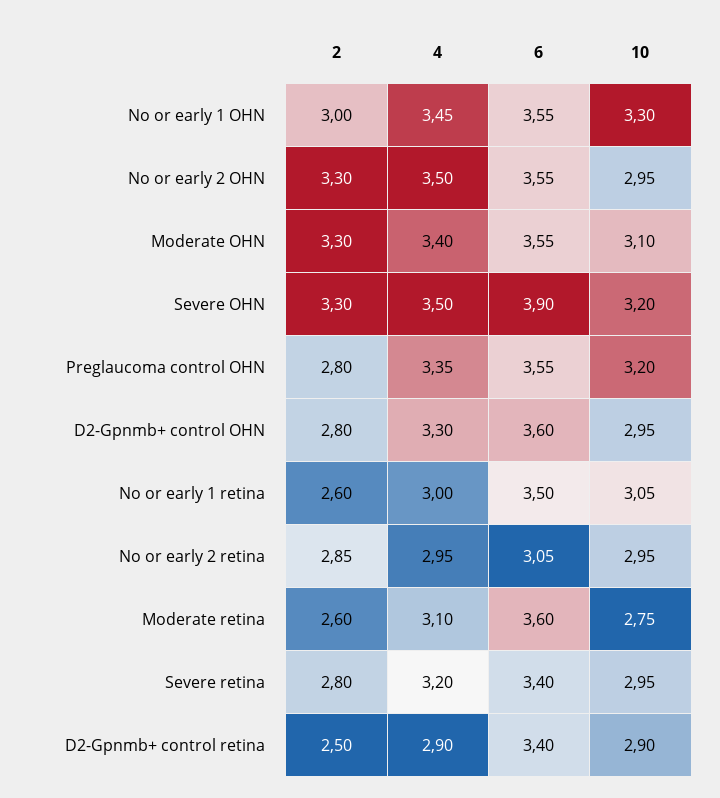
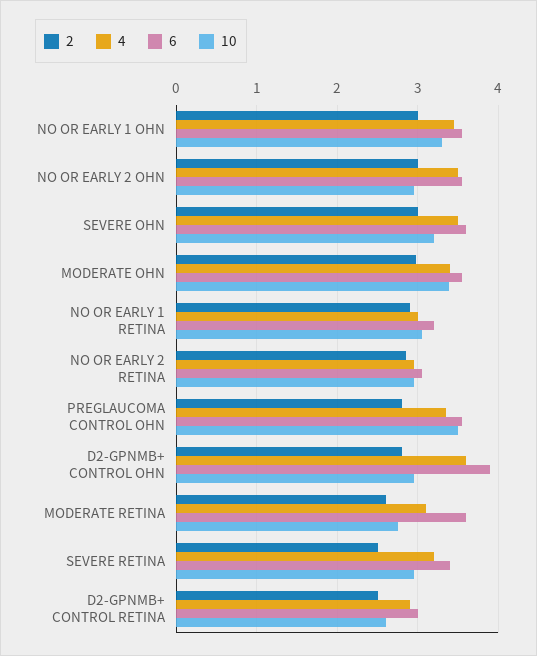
2, No or early 2 OHN: 3.3 -> 3
2, Moderate OHN: 3.3 -> 3
10, Moderate OHN: 3.1 -> 3.4
2, Severe OHN: 3.3 -> 3
6, Severe OHN: 3.9 -> 3.6
10, Preglaucoma control OHN: 3.2 -> 3.5
4, D2-Gpnmb+ control OHN: 3.3 -> 3.6
6, D2-Gpnmb+ control OHN: 3.6 -> 3.9
2, No or early 1 retina: 2.6 -> 2.9
6, No or early 1 retina: 3.5 -> 3.2
2, Severe retina: 2.8 -> 2.5
6, D2-Gpnmb+ control retina: 3.4 -> 3
10, D2-Gpnmb+ control retina: 2.9 -> 2.6

